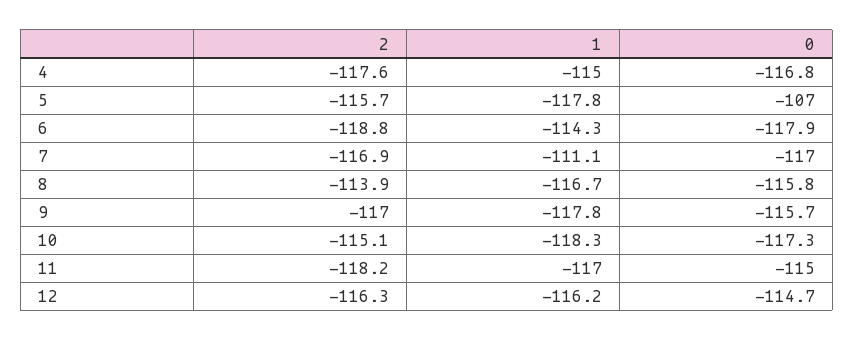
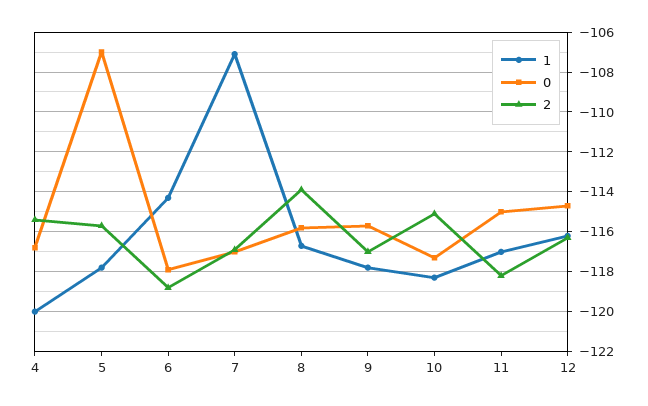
2, 4: -117.6 -> -115.5
1, 4: -115 -> -120
1, 7: -111.1 -> -107

